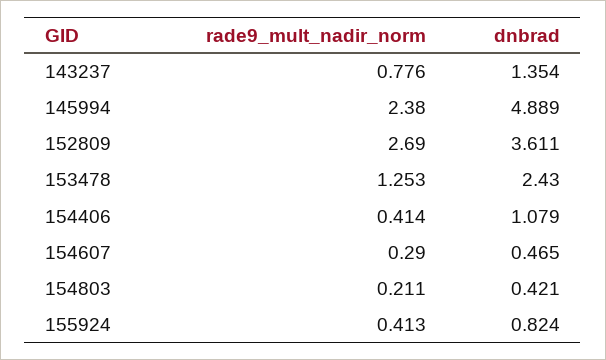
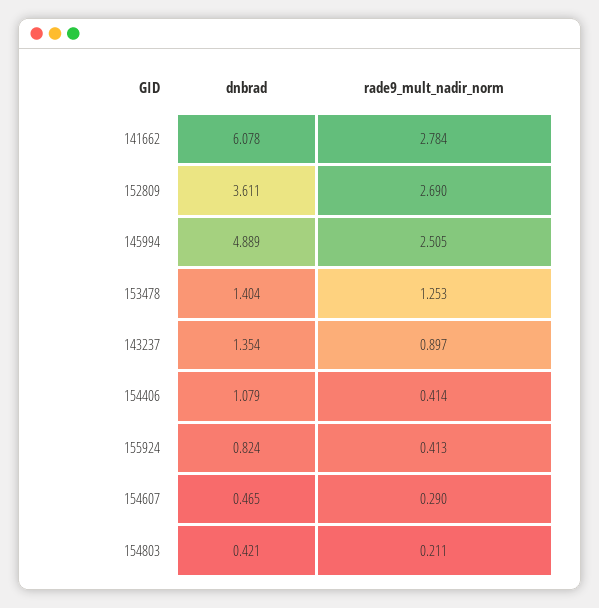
rade9_mult_nadir_norm, 143237: 0.776 -> 0.897
rade9_mult_nadir_norm, 145994: 2.38 -> 2.505
dnbrad, 153478: 2.43 -> 1.404
dnbrad, 141662: none -> 6.078
rade9_mult_nadir_norm, 141662: none -> 2.784

